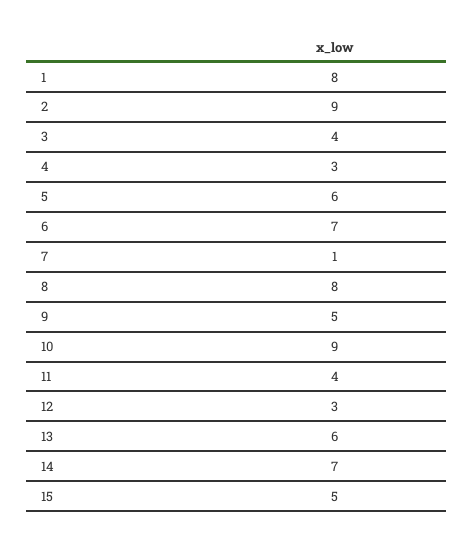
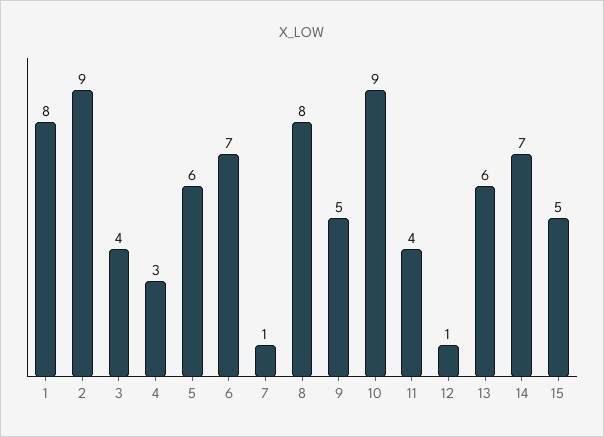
12: 3 -> 1

